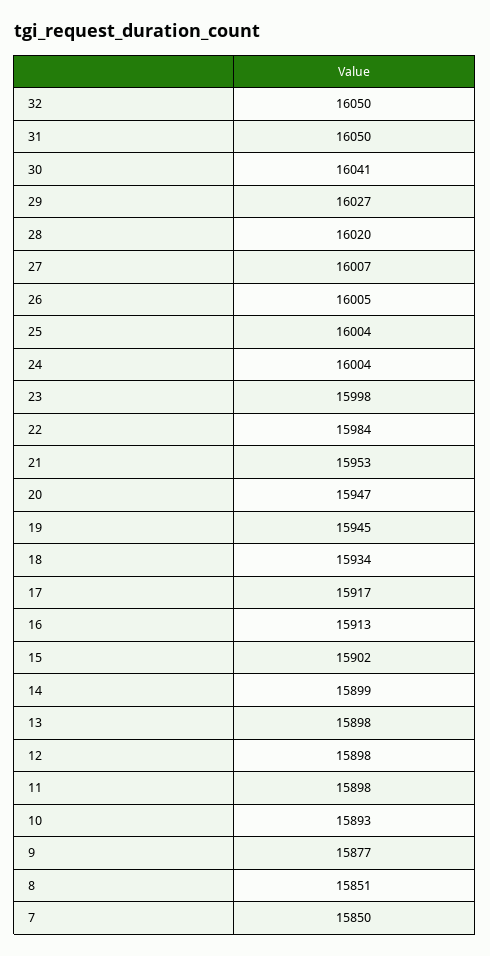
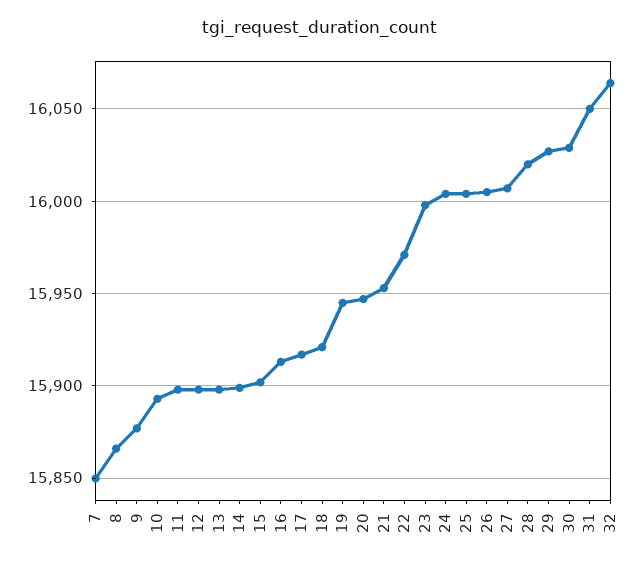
32: 16050 -> 16065
30: 16041 -> 16030
22: 15984 -> 15970
18: 15934 -> 15920
8: 15851 -> 15865

